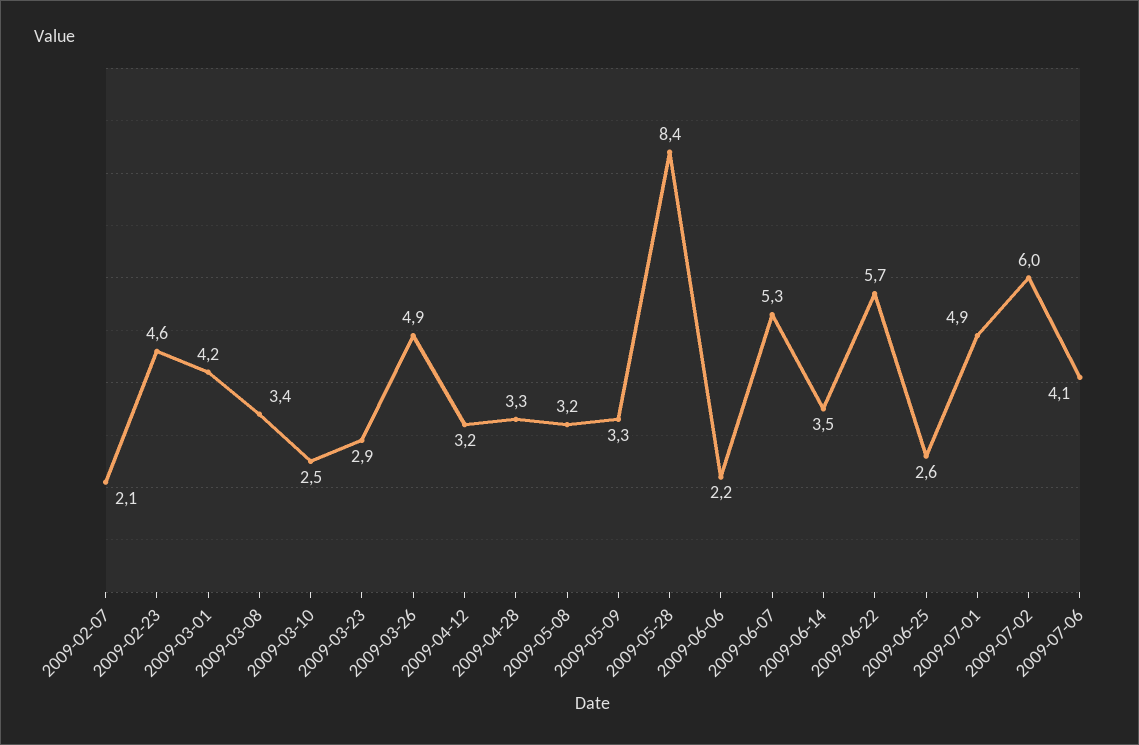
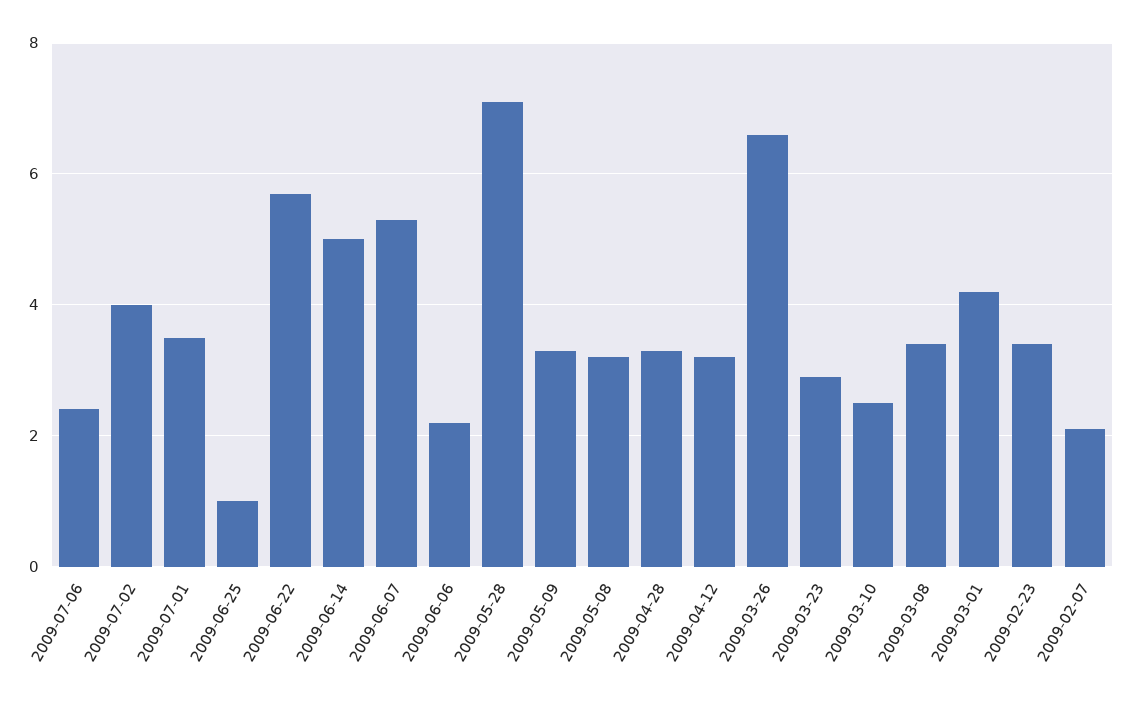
2009-02-23: 4.6 -> 3.5
2009-03-26: 4.9 -> 6.5
2009-05-28: 8.4 -> 7
2009-06-14: 3.5 -> 5
2009-06-25: 2.6 -> 1
2009-07-01: 4.9 -> 3.5
2009-07-02: 6 -> 4
2009-07-06: 4.1 -> 2.5

